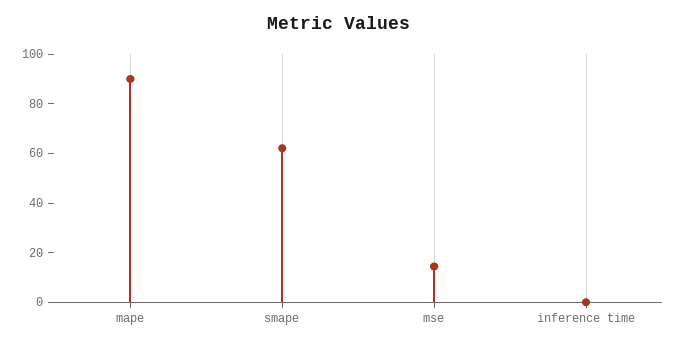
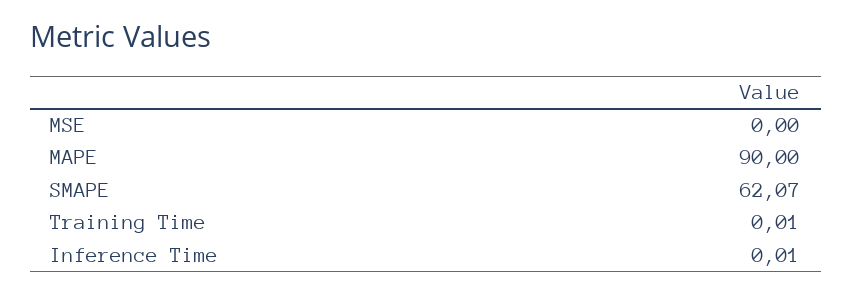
mse: 15 -> 0
Training Time: none -> 0.01

